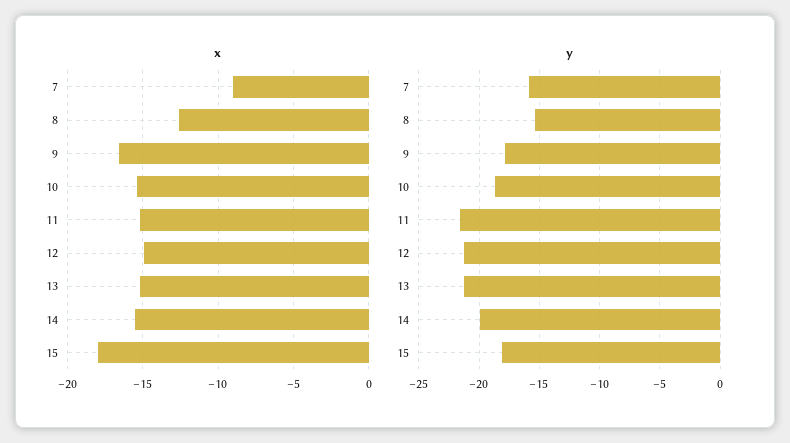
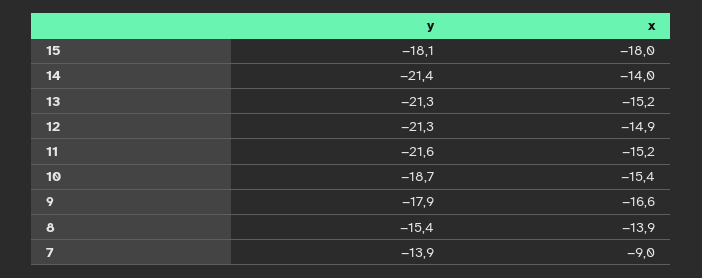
x, 8: -12.5 -> -13.9
x, 14: -15.5 -> -14
y, 7: -16 -> -13.9
y, 14: -20 -> -21.4

